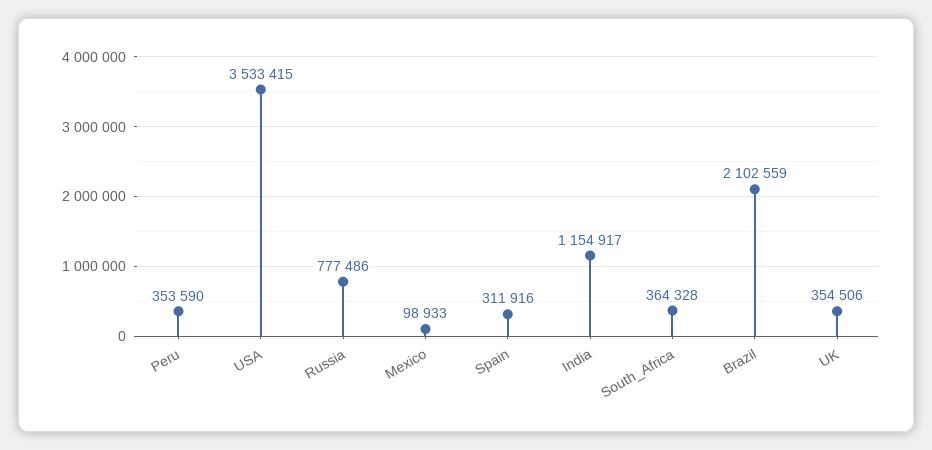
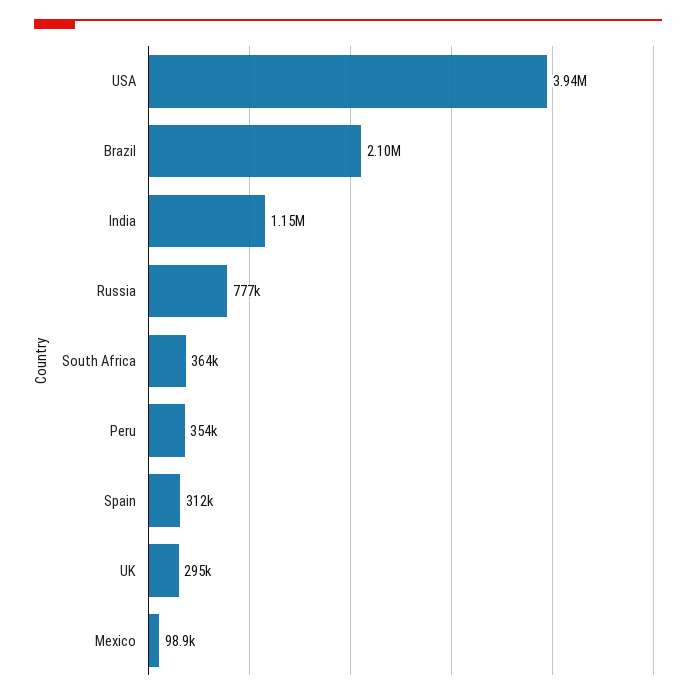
USA: 3533415 -> 3940000
UK: 354506 -> 295000

